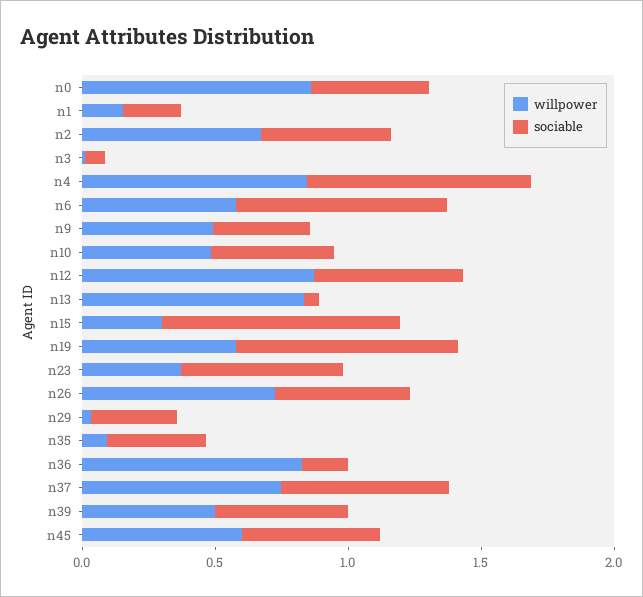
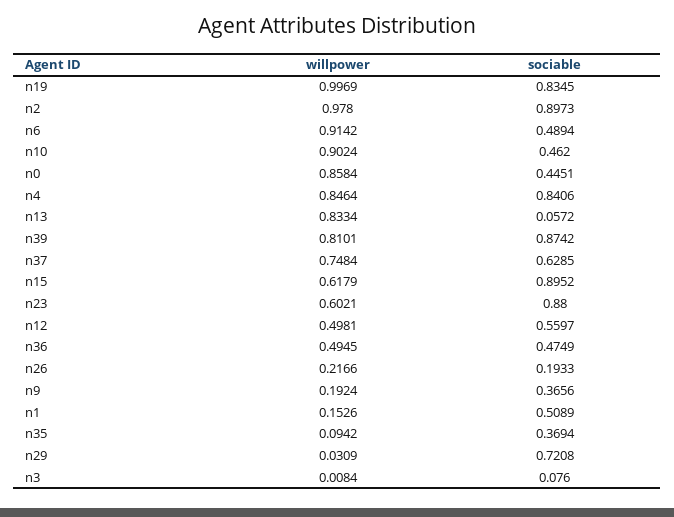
sociable, n1: 0.2 -> 0.5089
willpower, n2: 0.7 -> 0.978
sociable, n2: 0.5 -> 0.8973
willpower, n6: 0.6 -> 0.9142
sociable, n6: 0.8 -> 0.4894
willpower, n9: 0.5 -> 0.1924
willpower, n10: 0.5 -> 0.9024
willpower, n12: 0.9 -> 0.4981
willpower, n15: 0.3 -> 0.6179
willpower, n19: 0.6 -> 0.9969
willpower, n23: 0.4 -> 0.6021
sociable, n23: 0.6 -> 0.88
willpower, n26: 0.7 -> 0.2166
sociable, n26: 0.5 -> 0.1933
sociable, n29: 0.3 -> 0.7208
willpower, n36: 0.8 -> 0.4945
sociable, n36: 0.2 -> 0.4749
willpower, n39: 0.5 -> 0.8101
sociable, n39: 0.5 -> 0.8742
willpower, n45: 0.6 -> none
sociable, n45: 0.5 -> none

